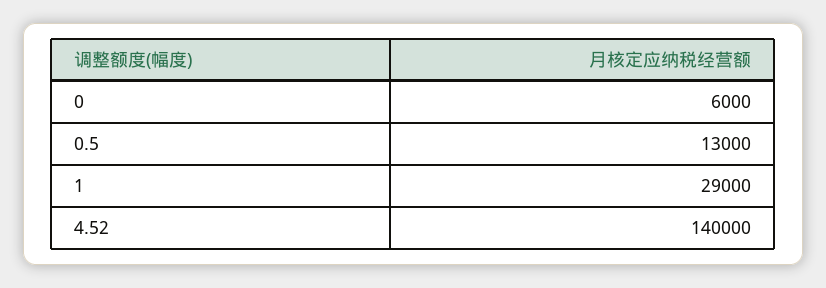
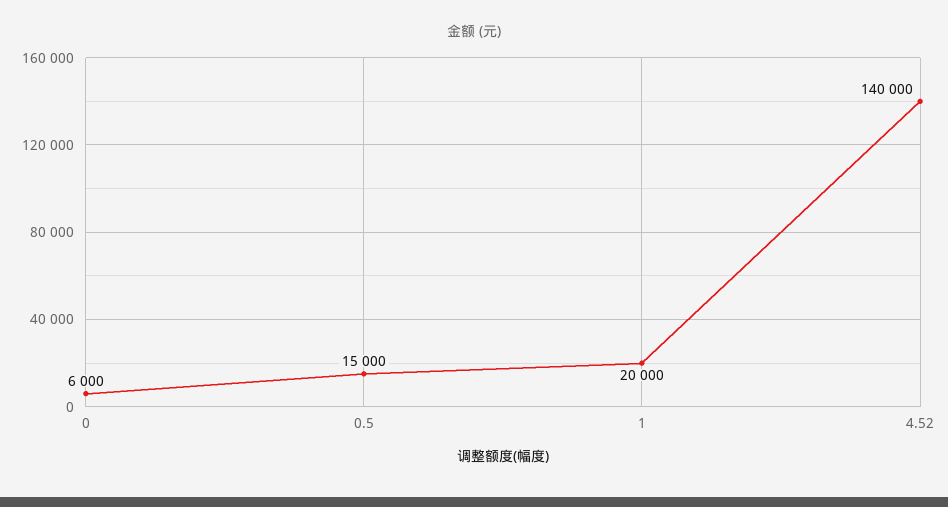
0.5: 13000 -> 15000
1: 29000 -> 20000

